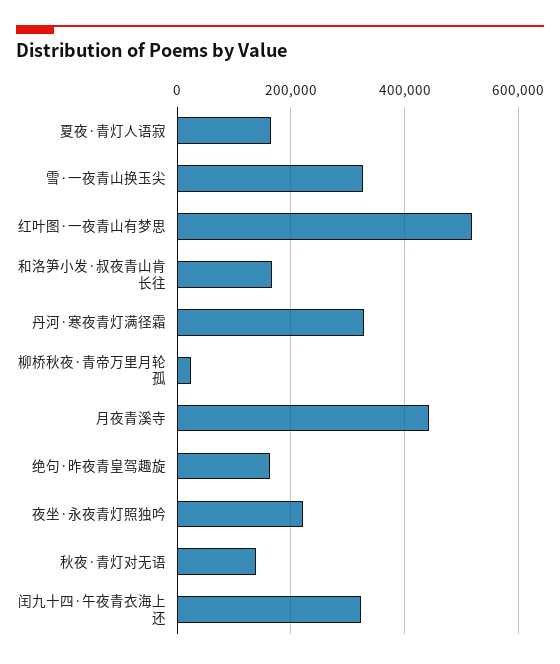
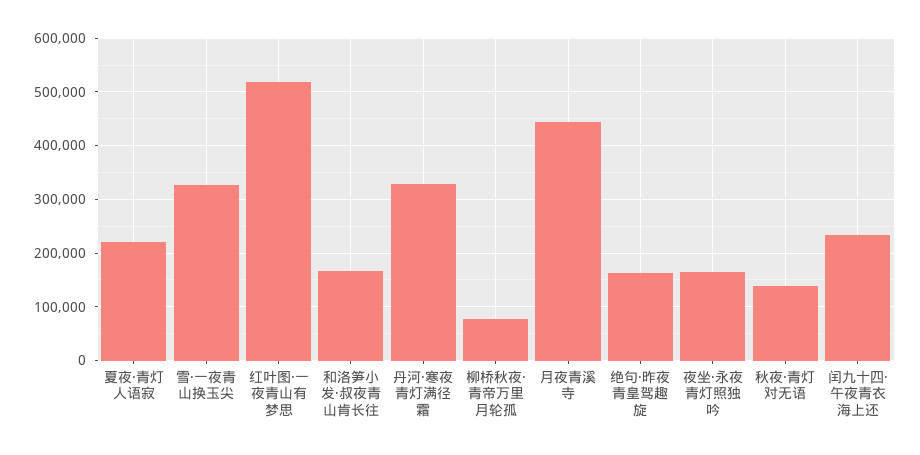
夏夜·青灯人语寂: 160000 -> 220000
柳桥秋夜·青帝万里月轮孤: 20000 -> 80000
夜坐·永夜青灯照独吟: 220000 -> 160000
闰九十四·午夜青衣海上还: 320000 -> 240000

